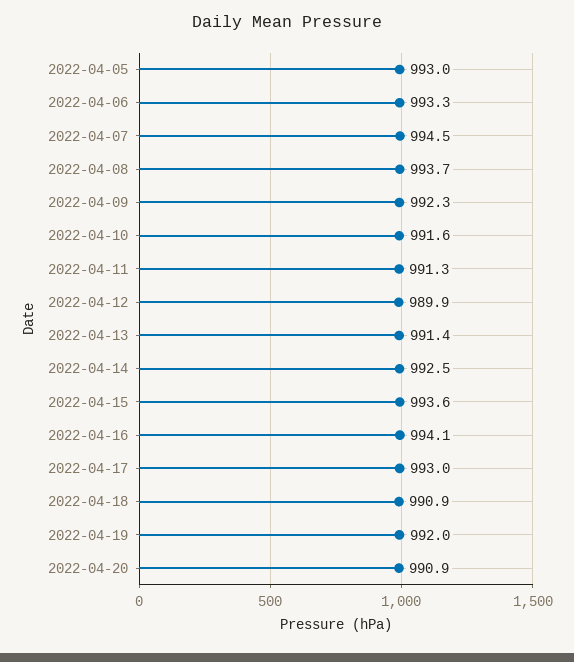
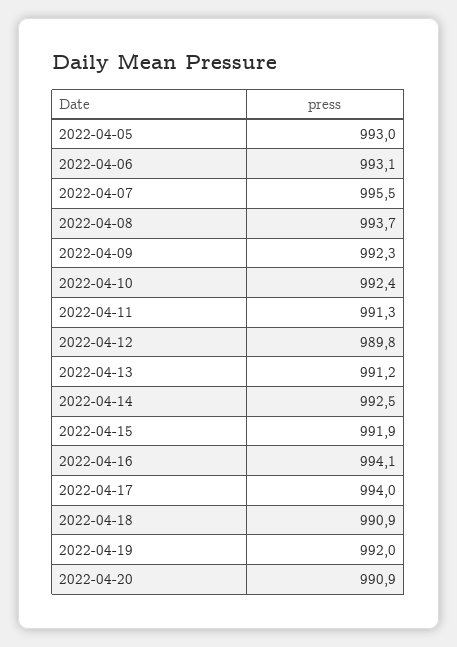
2022-04-06: 993.3 -> 993.1
2022-04-07: 994.5 -> 995.5
2022-04-10: 991.6 -> 992.4
2022-04-12: 989.9 -> 989.8
2022-04-13: 991.4 -> 991.2
2022-04-15: 993.6 -> 991.9
2022-04-17: 993 -> 994

